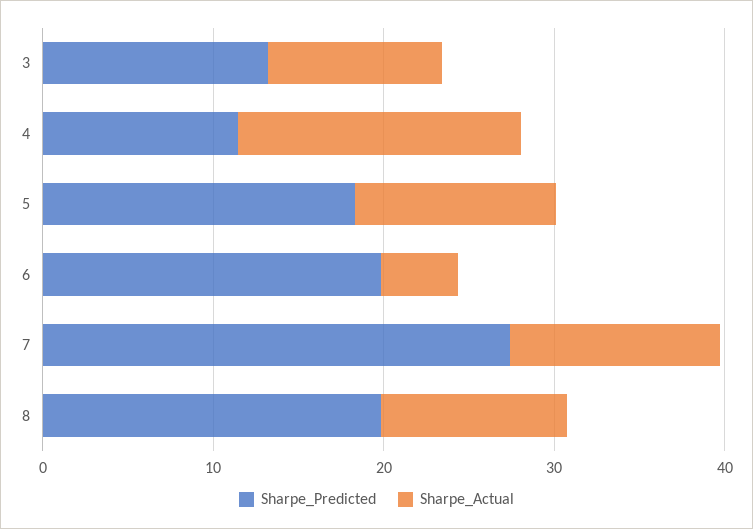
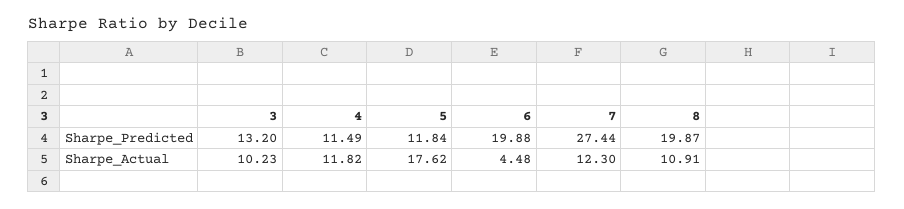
Sharpe_Actual, 4: 16 -> 11.82
Sharpe_Predicted, 5: 18 -> 11.84
Sharpe_Actual, 5: 12 -> 17.62

